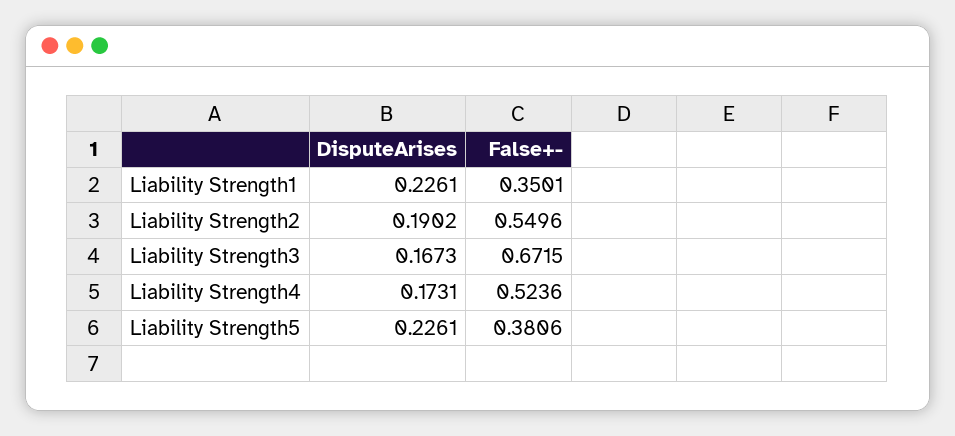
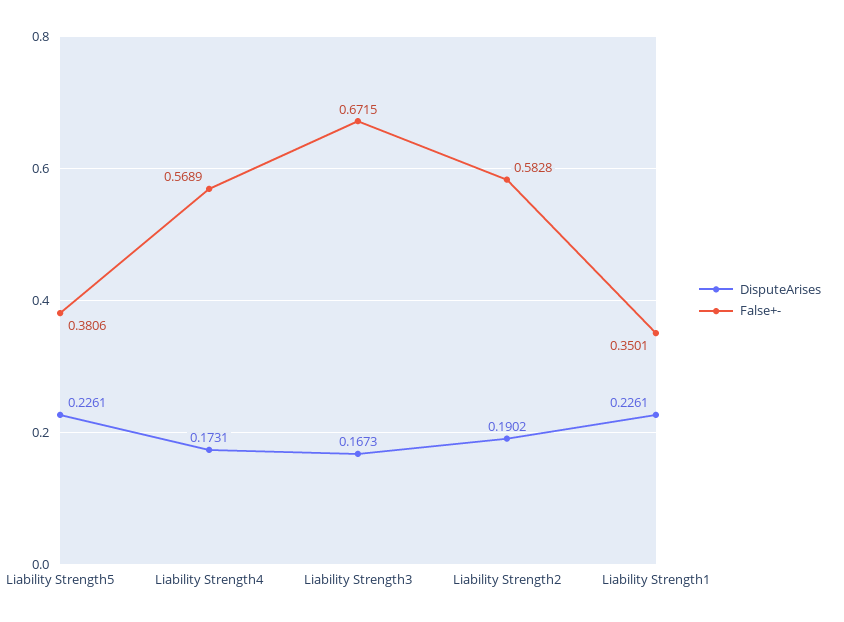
False+-, Liability Strength2: 0.5496 -> 0.5828
False+-, Liability Strength4: 0.5236 -> 0.5689

